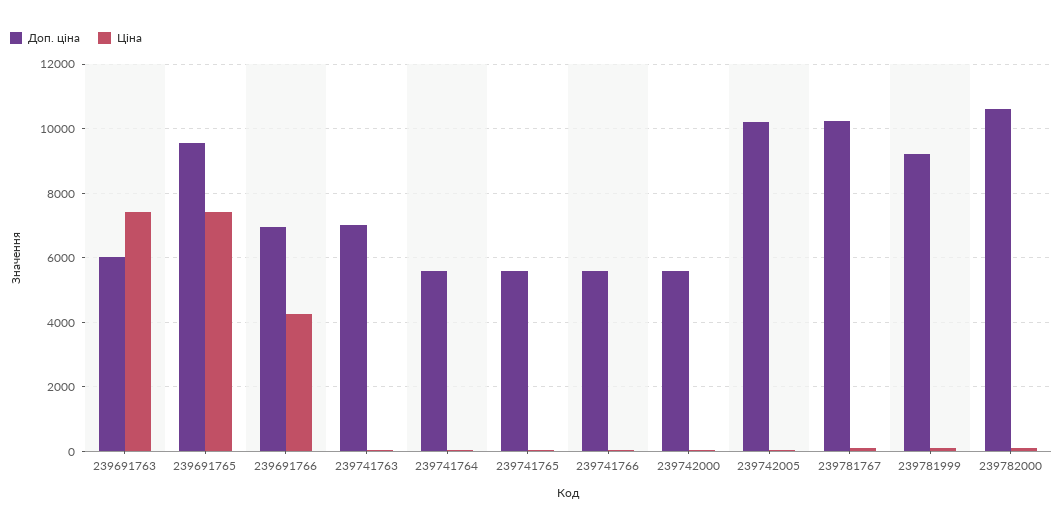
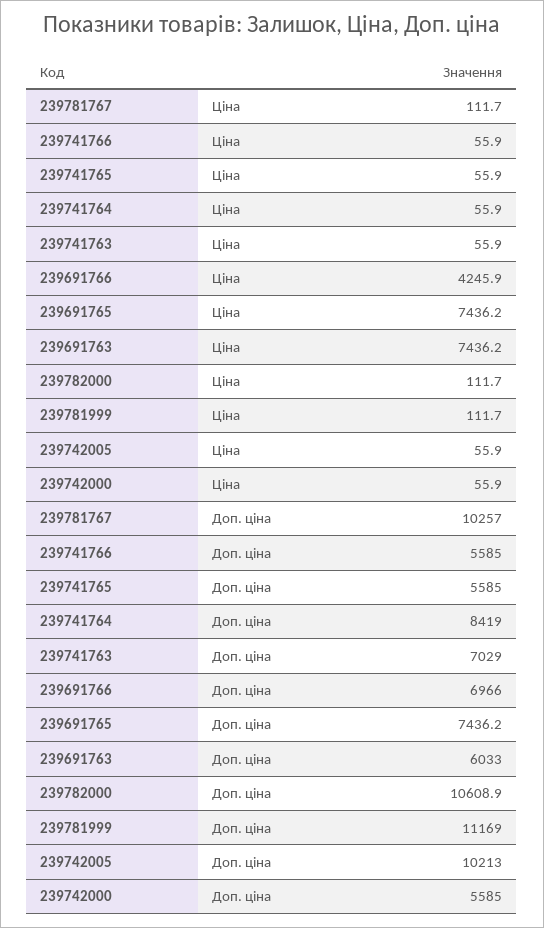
Доп. ціна, 239691765: 9600 -> 7436.2
Доп. ціна, 239741764: 5600 -> 8419
Доп. ціна, 239781999: 9200 -> 11169

